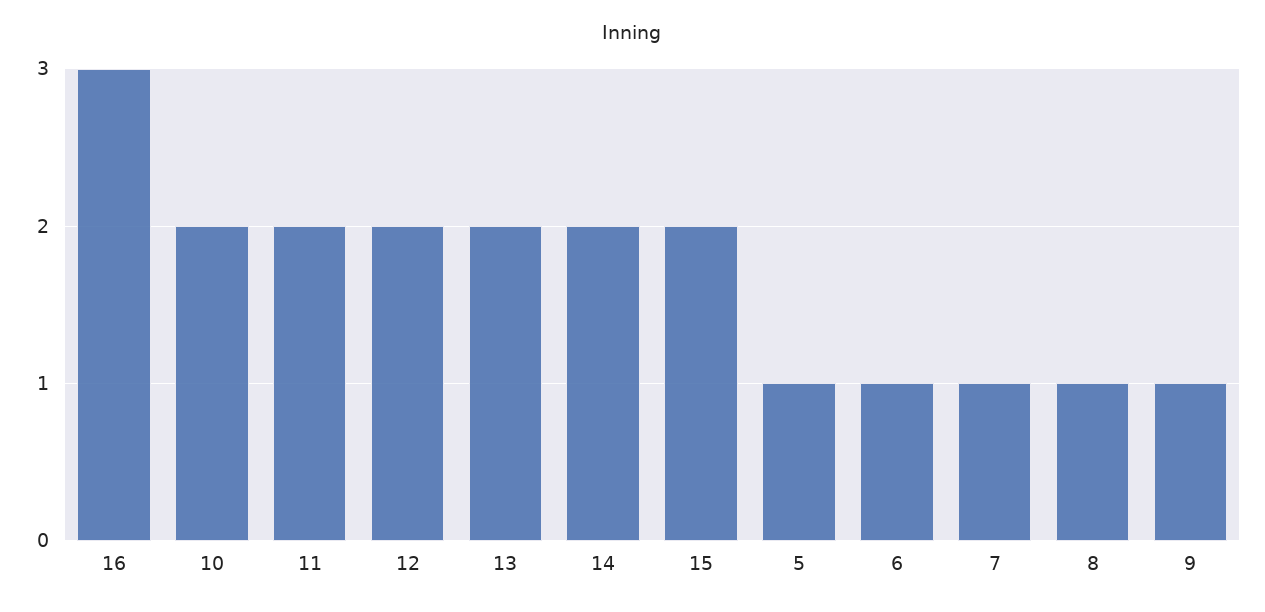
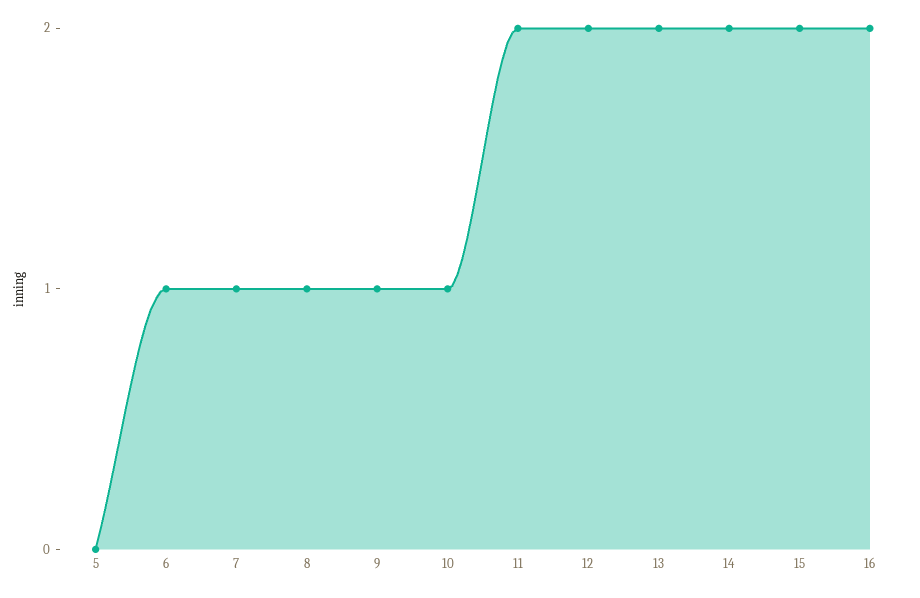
16: 3 -> 2
10: 2 -> 1
5: 1 -> 0

